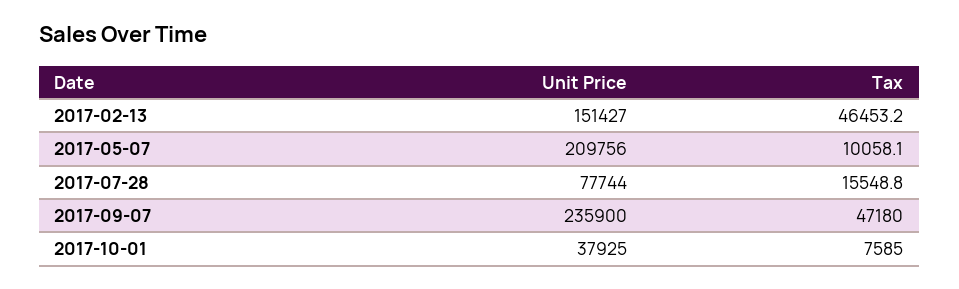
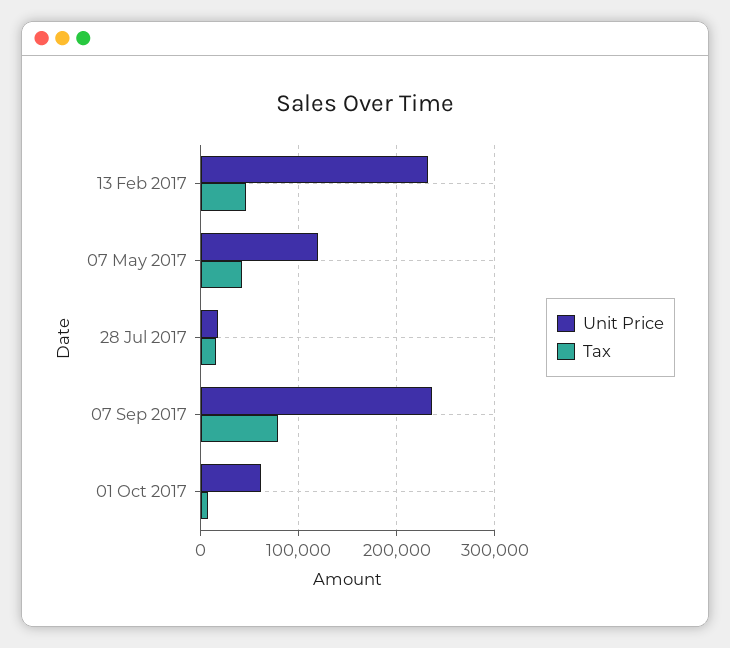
Unit Price, 2017-02-13: 151427 -> 230000
Unit Price, 2017-05-07: 209756 -> 120000
Tax, 2017-05-07: 10058.1 -> 40000
Unit Price, 2017-07-28: 77744 -> 20000
Tax, 2017-09-07: 47180 -> 80000
Unit Price, 2017-10-01: 37925 -> 60000

